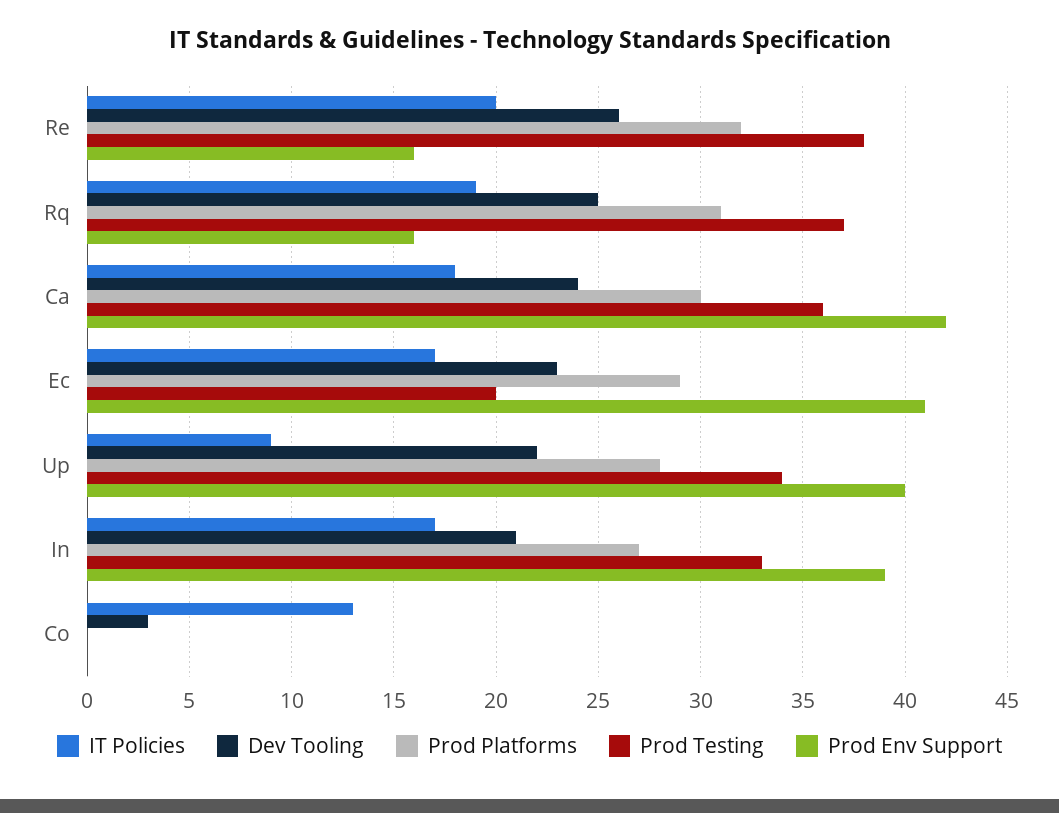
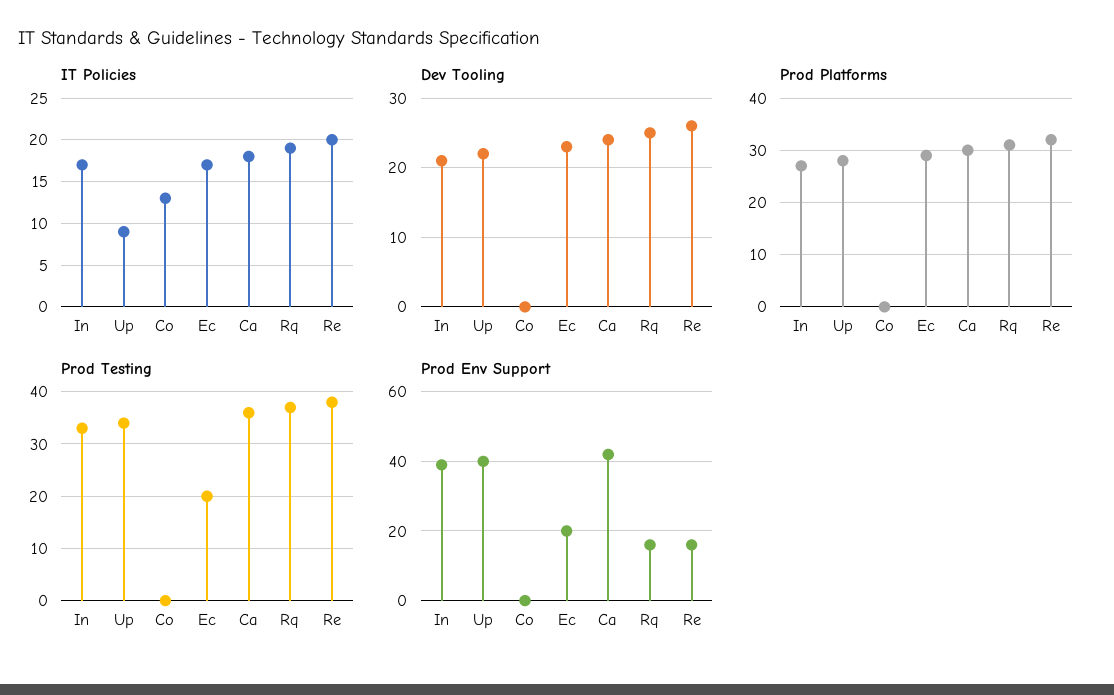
Prod Env Support, Ec: 41 -> 20
Dev Tooling, Co: 3 -> 0

